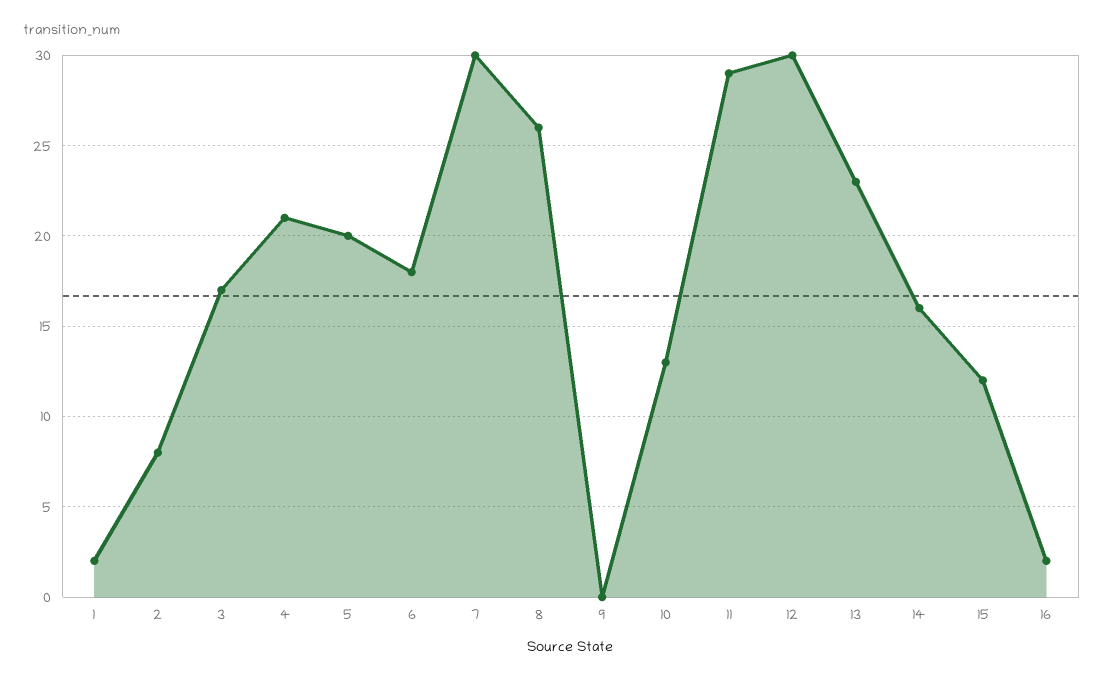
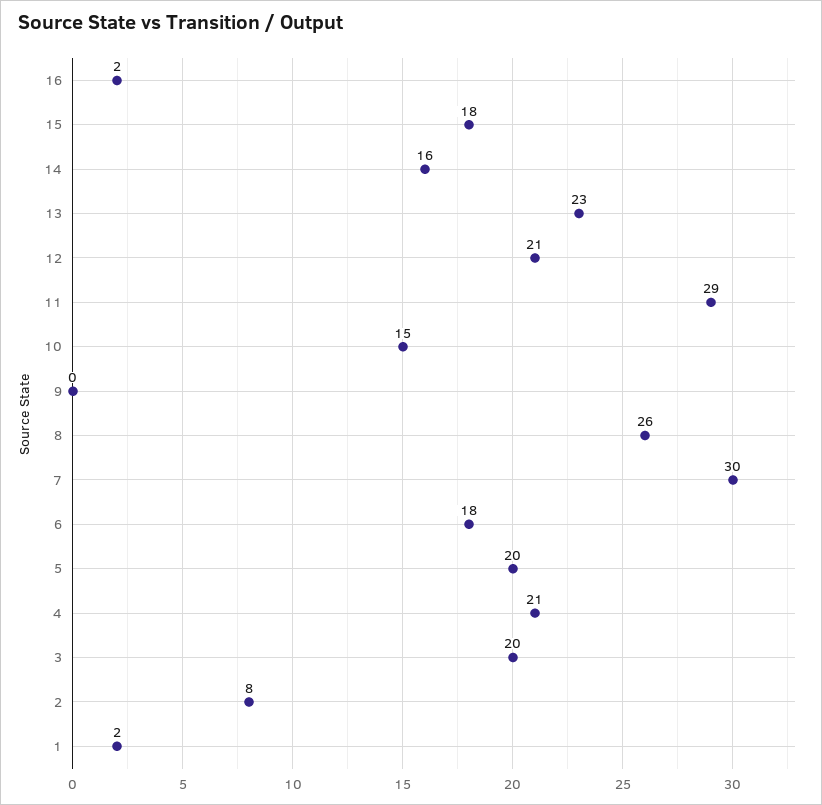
3: 17 -> 20
10: 13 -> 15
12: 30 -> 21
15: 12 -> 18

